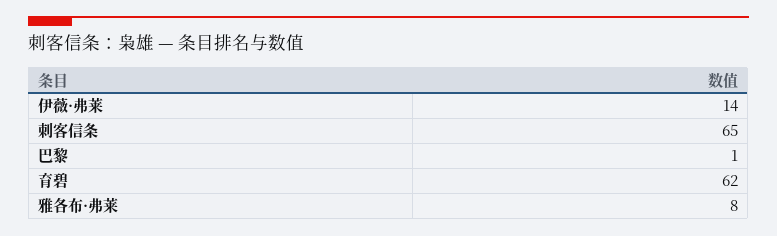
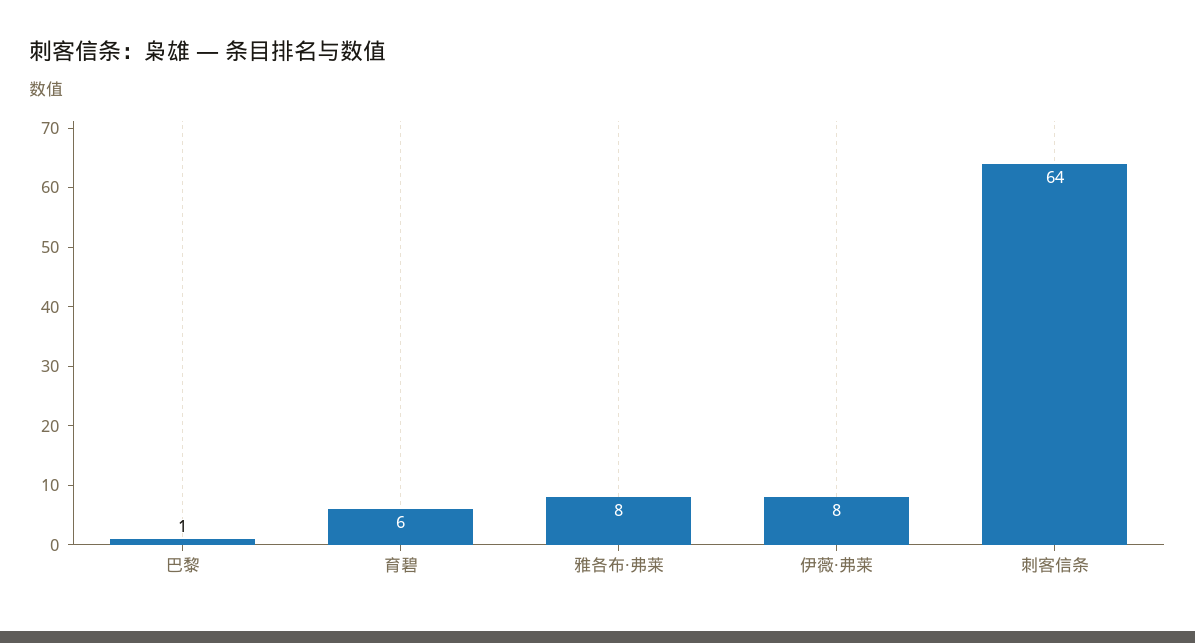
伊薇·弗莱: 14 -> 8
刺客信条: 65 -> 64
育碧: 62 -> 6

